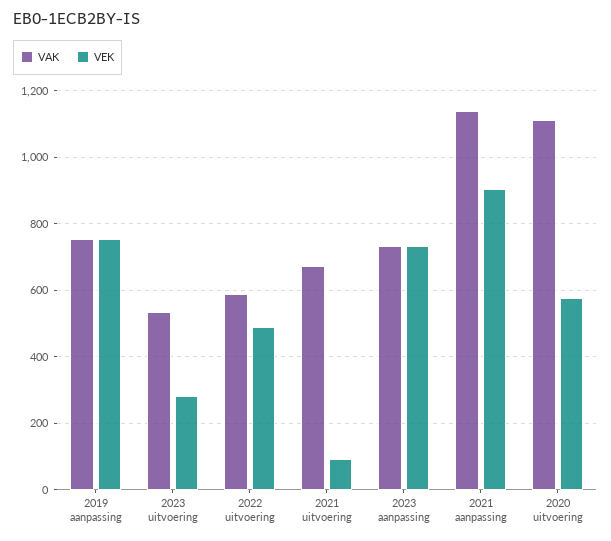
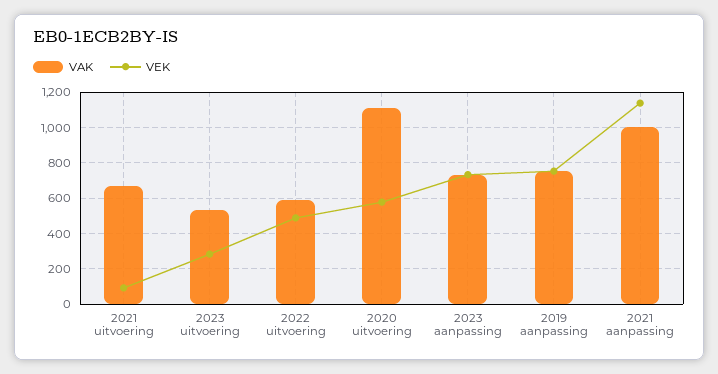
VAK, 2021 aanpassing: 1140 -> 1000
VEK, 2021 aanpassing: 900 -> 1150

